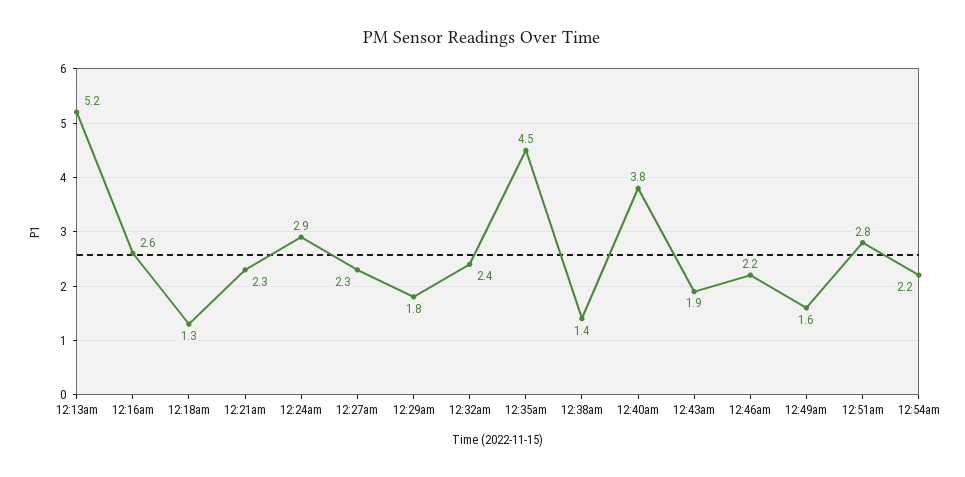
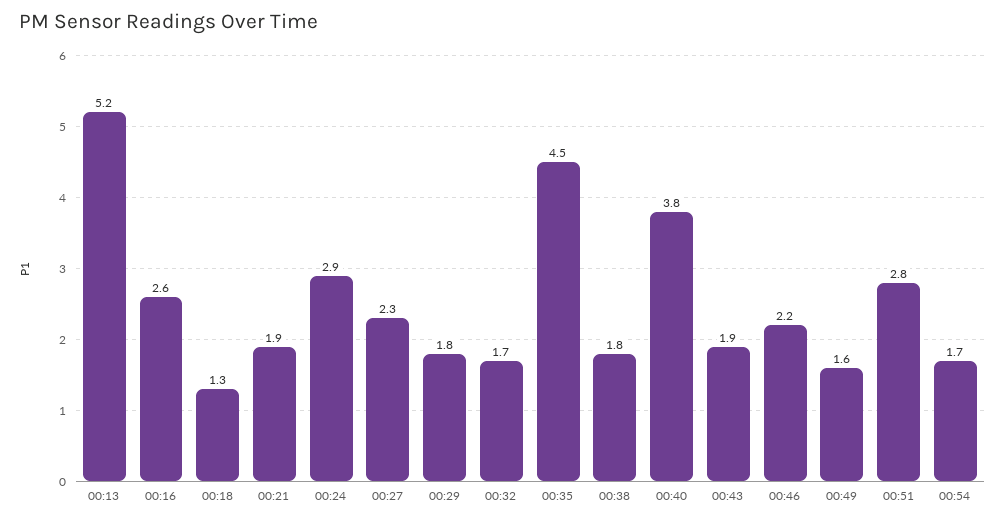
12:21am: 2.3 -> 1.9
12:32am: 2.4 -> 1.7
12:38am: 1.4 -> 1.8
12:54am: 2.2 -> 1.7

